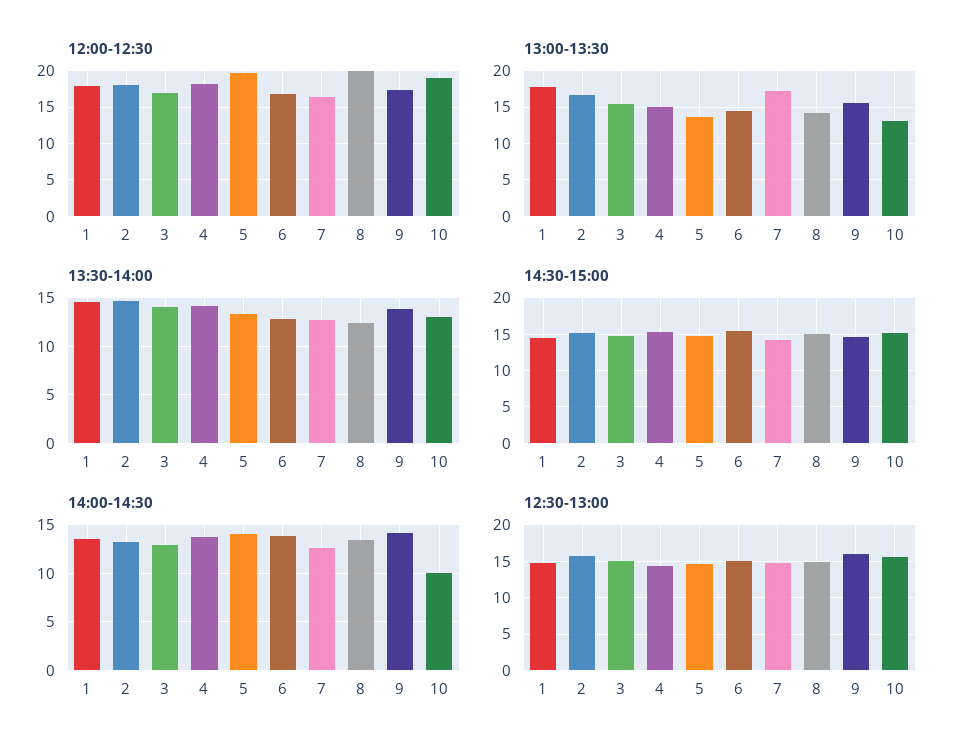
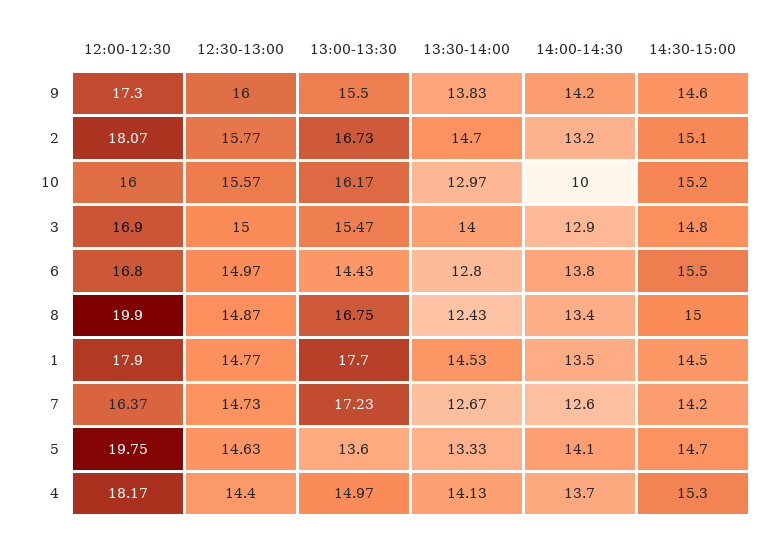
12:00-12:30, 10: 19 -> 16
13:00-13:30, 8: 14 -> 16.75
13:00-13:30, 10: 13 -> 16.17

